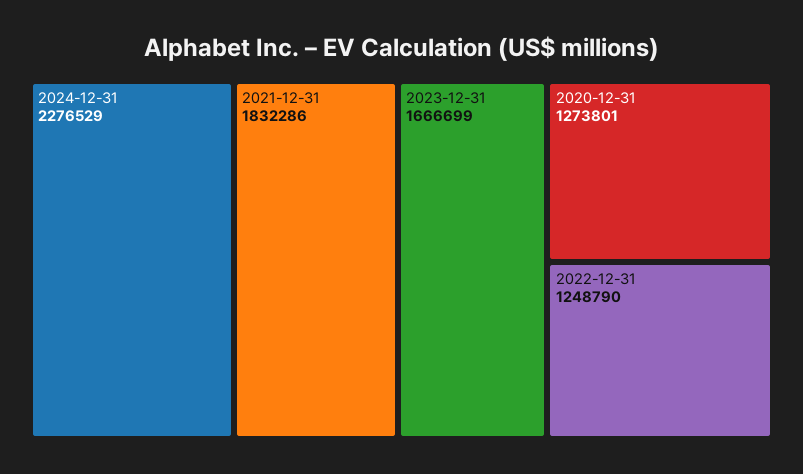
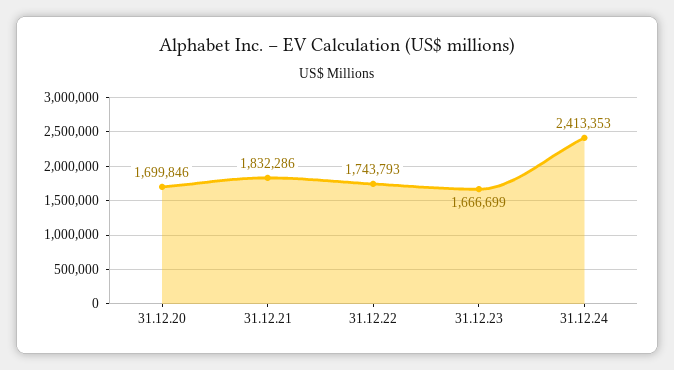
2024-12-31: 2276529 -> 2413353
2020-12-31: 1273801 -> 1699846
2022-12-31: 1248790 -> 1743793

